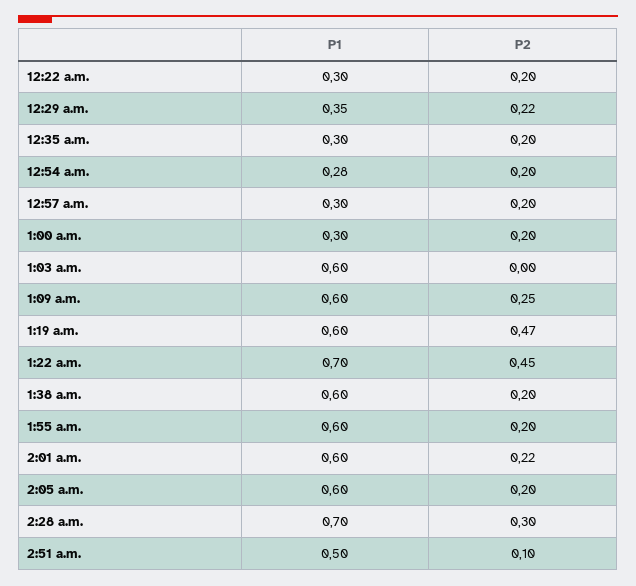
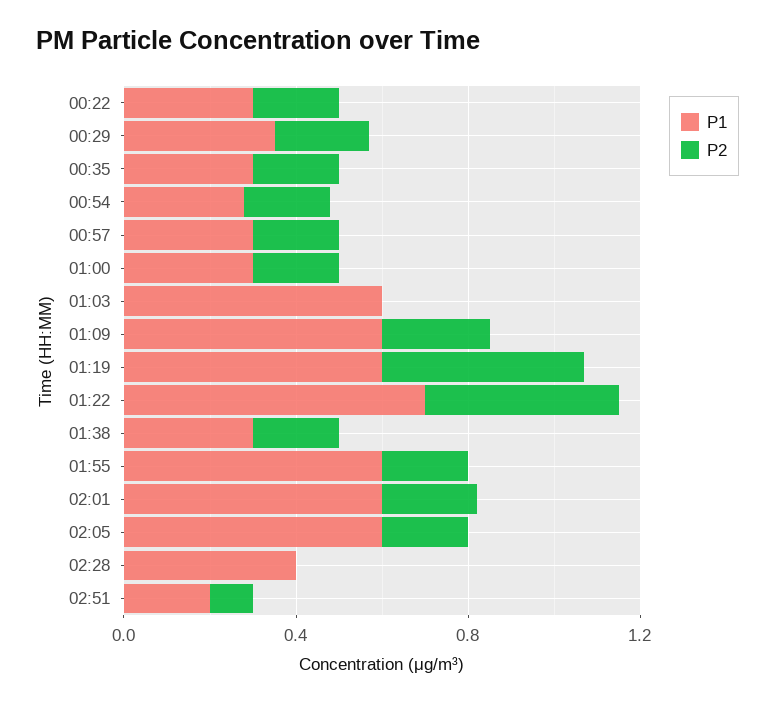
P1, 1:38 a.m.: 0.6 -> 0.3
P1, 2:28 a.m.: 0.7 -> 0.4
P2, 2:28 a.m.: 0.3 -> 0
P1, 2:51 a.m.: 0.5 -> 0.2

